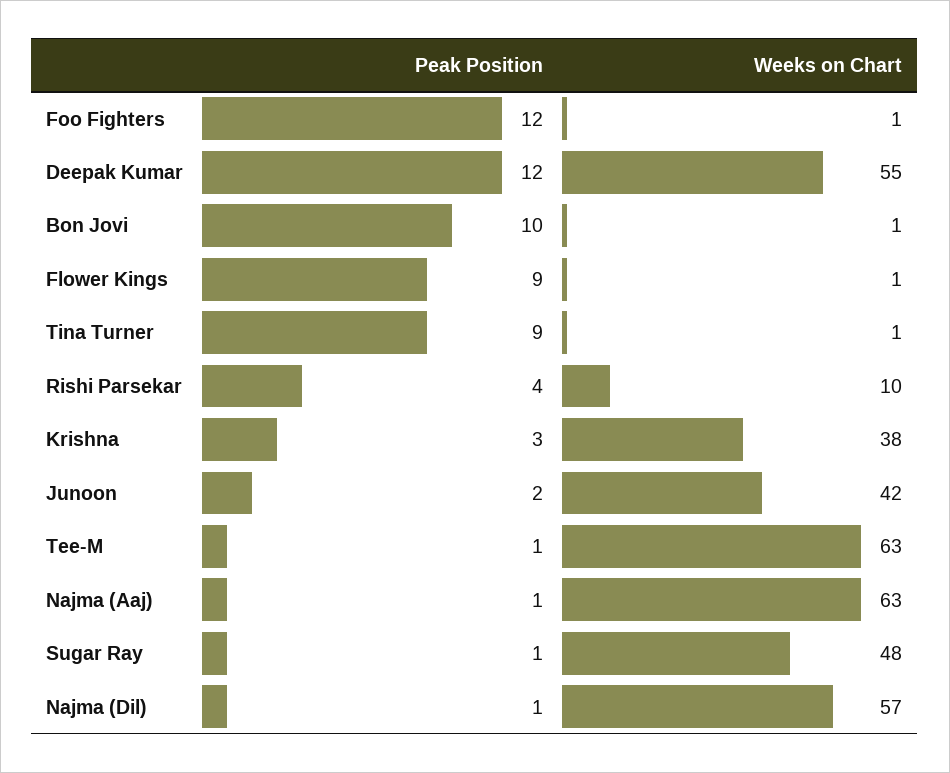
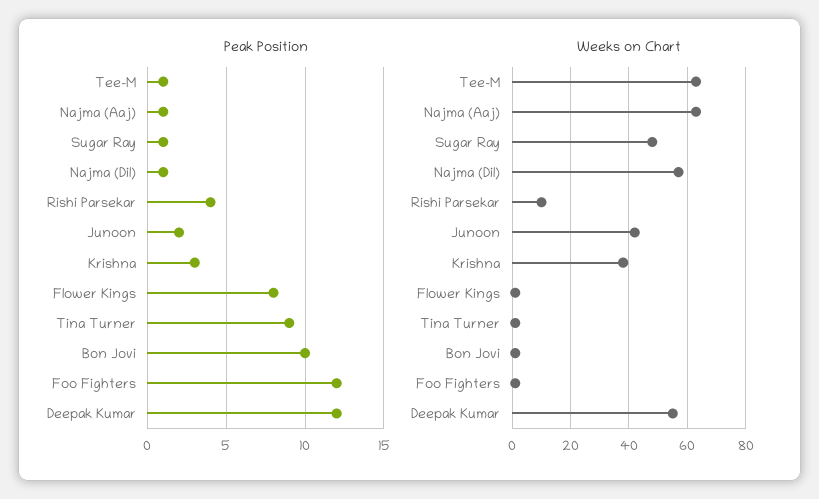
Peak Position, Flower Kings: 9 -> 8

